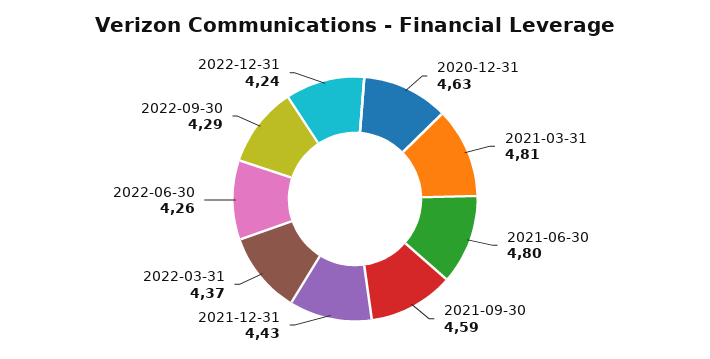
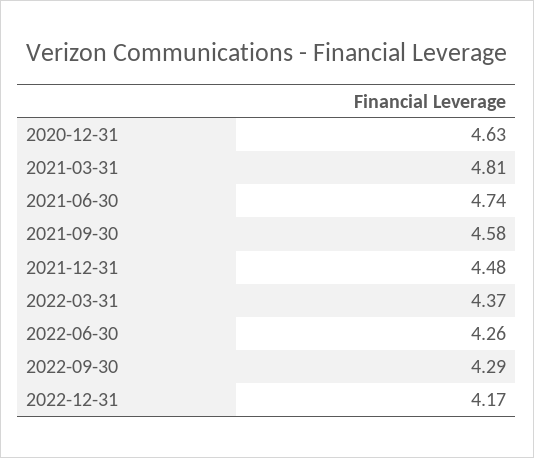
2021-06-30: 4.8 -> 4.74
2021-09-30: 4.59 -> 4.58
2021-12-31: 4.43 -> 4.48
2022-12-31: 4.24 -> 4.17

